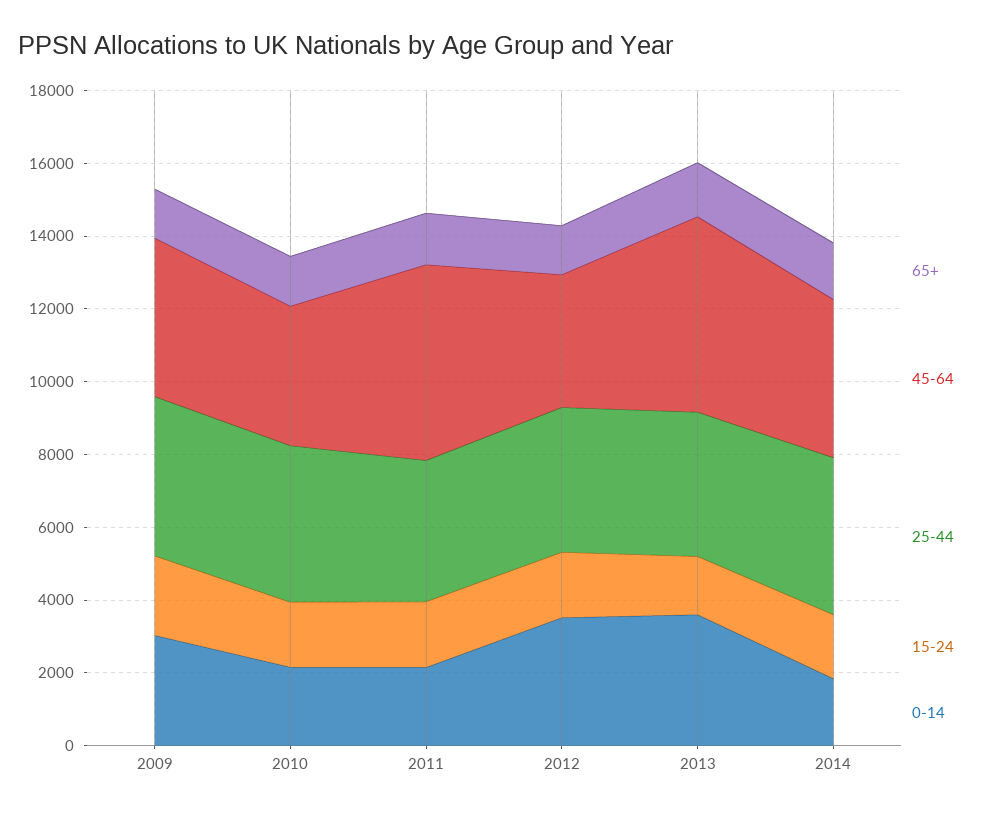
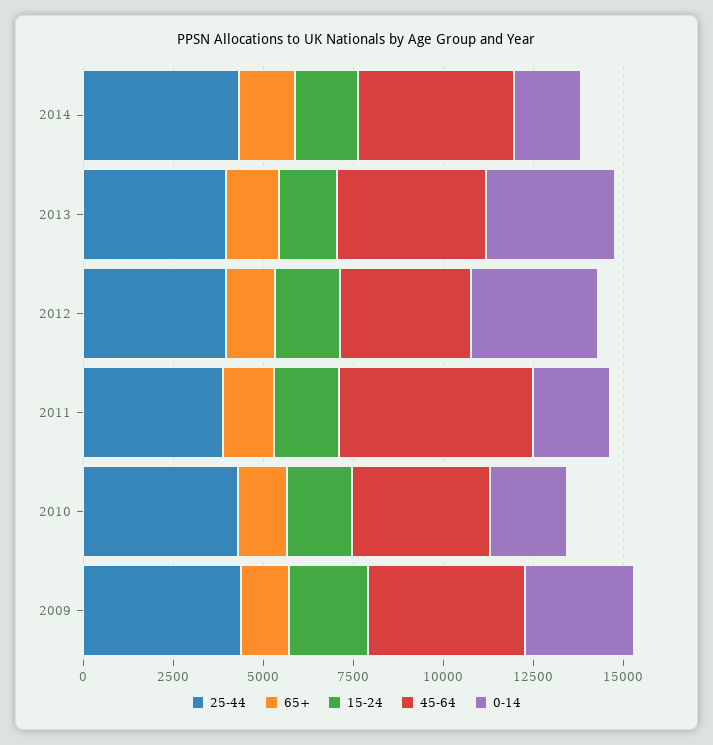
45-64, 2013: 5500 -> 4000

